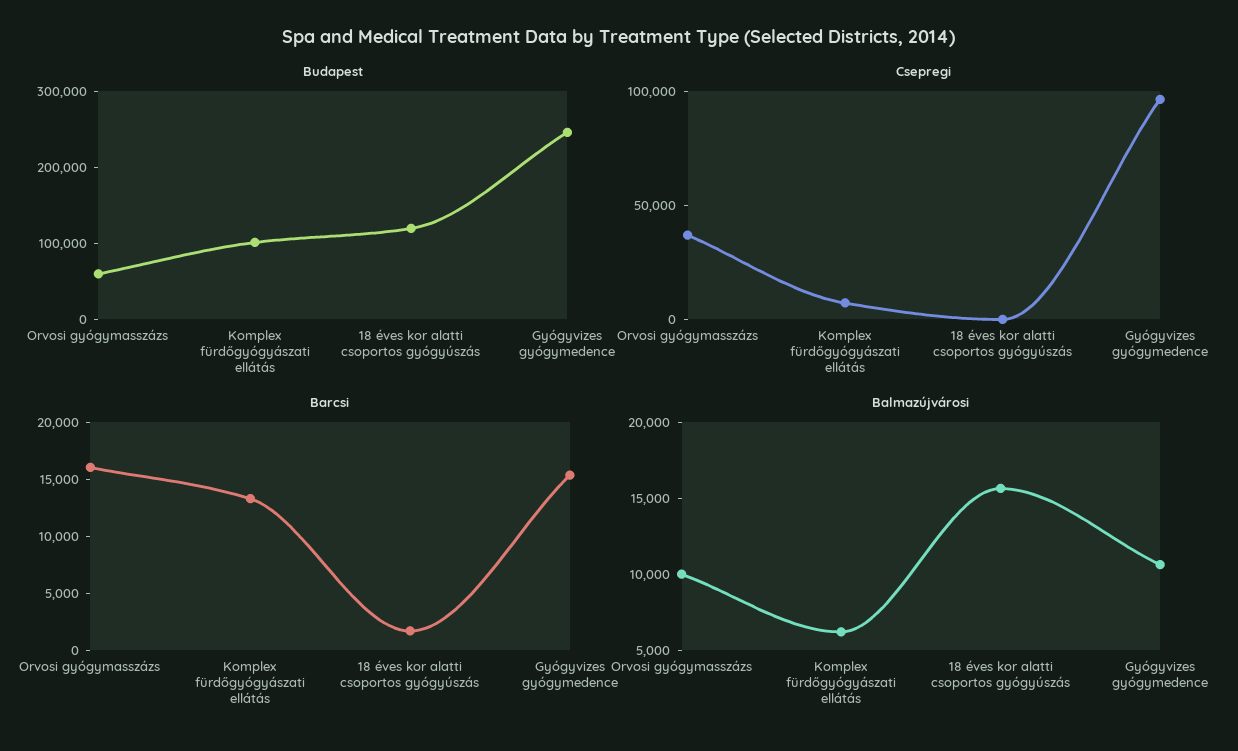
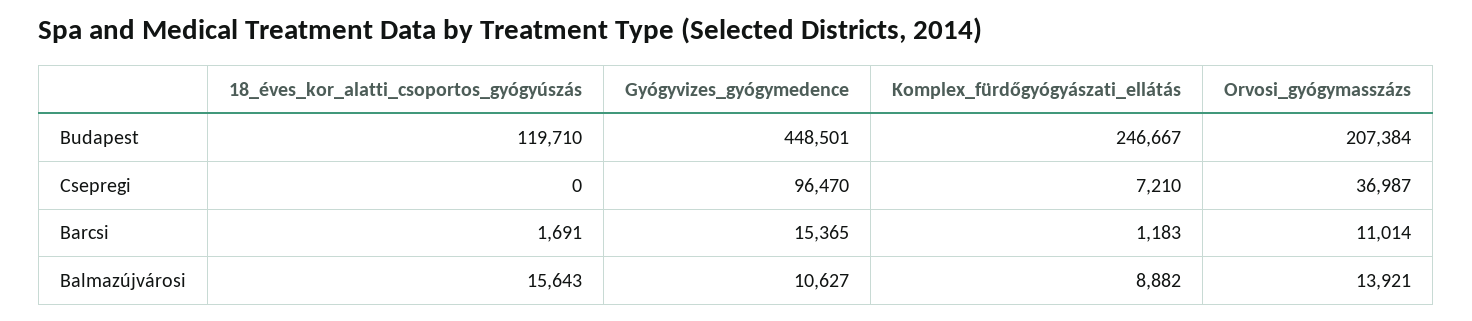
Budapest, Orvosi gyógymasszázs: 60000 -> 207384
Budapest, Komplex fürdőgyógyászati ellátás: 100000 -> 246667
Budapest, Gyógyvizes gyógymedence: 240000 -> 448501
Barcsi, Orvosi gyógymasszázs: 16000 -> 11014
Barcsi, Komplex fürdőgyógyászati ellátás: 13000 -> 1183
Balmazújvárosi, Orvosi gyógymasszázs: 10000 -> 13921
Balmazújvárosi, Komplex fürdőgyógyászati ellátás: 6000 -> 8882

